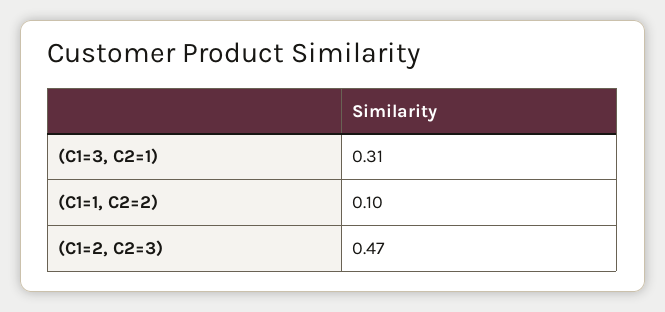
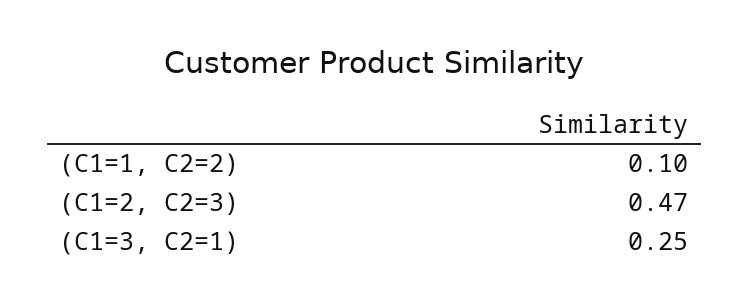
(C1=3, C2=1): 0.31 -> 0.25

